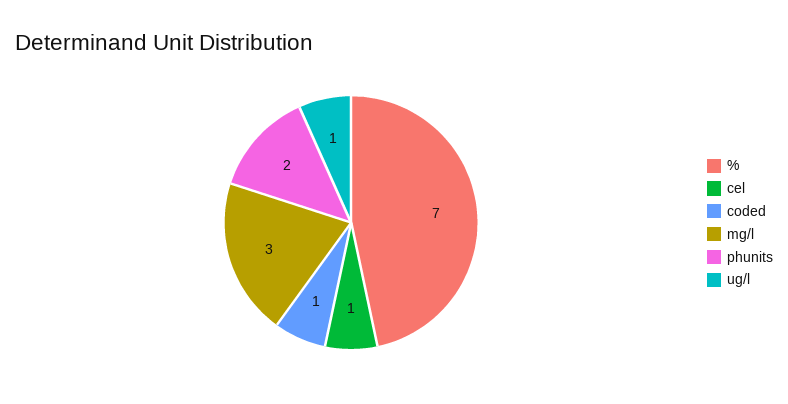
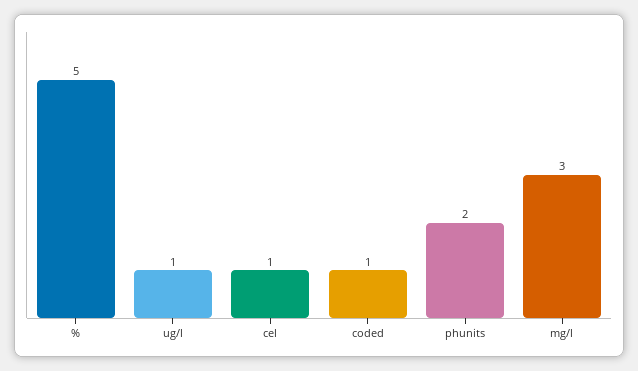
%: 7 -> 5

